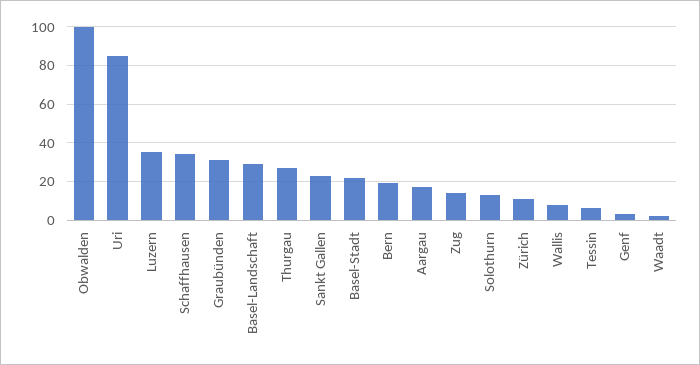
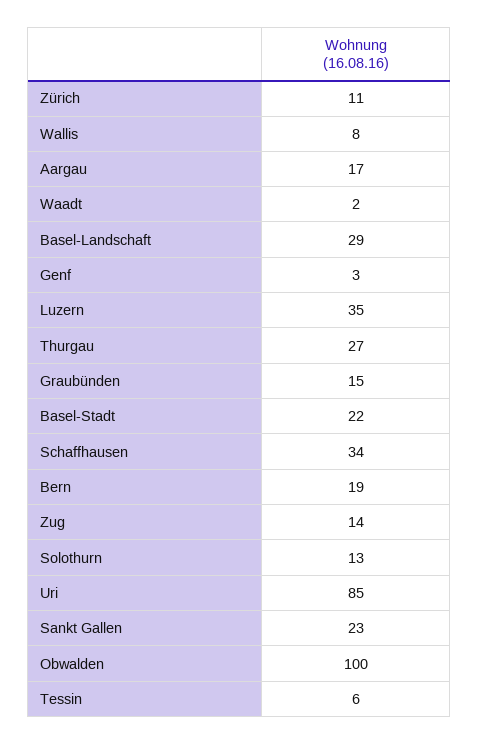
Graubünden: 30 -> 15

